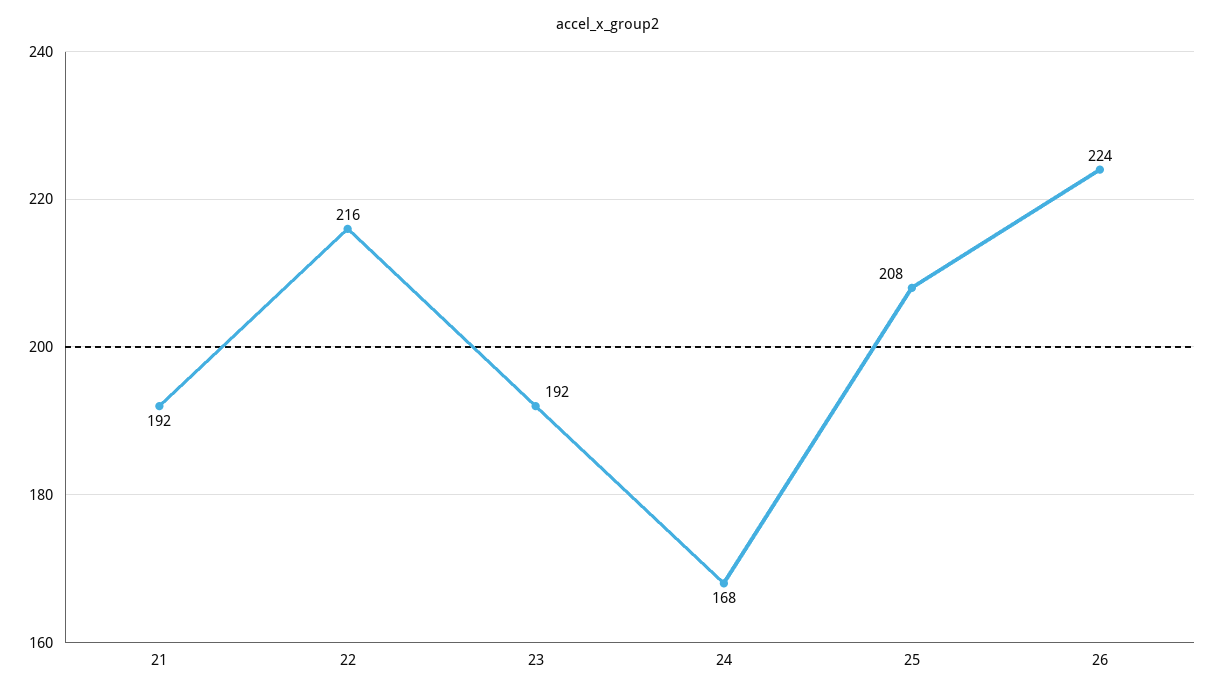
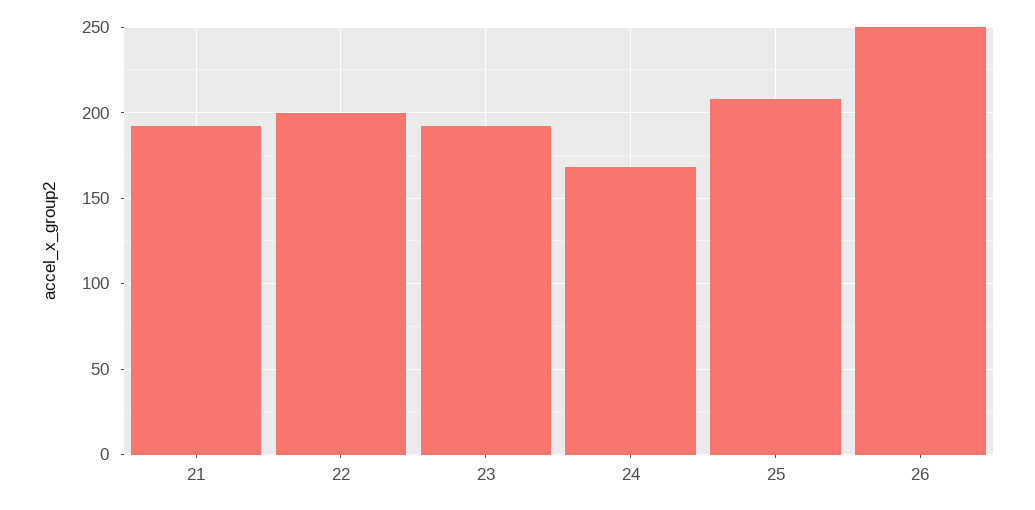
22: 216 -> 200
26: 224 -> 250

